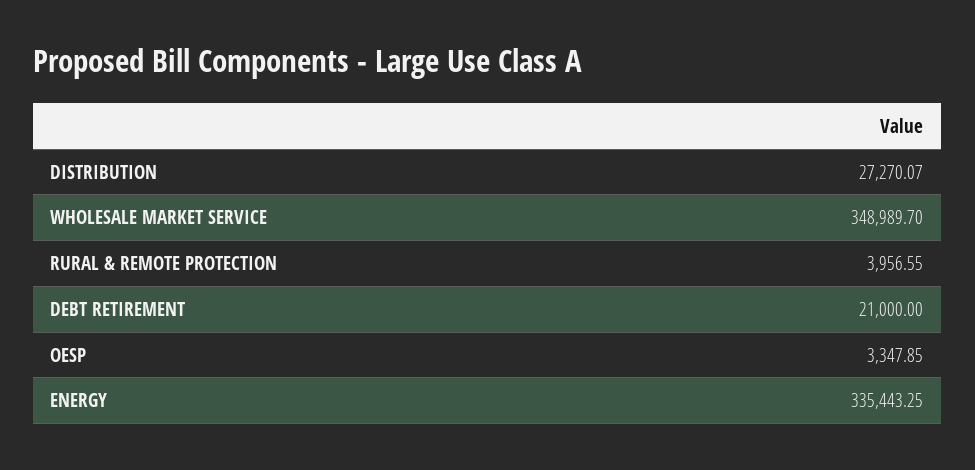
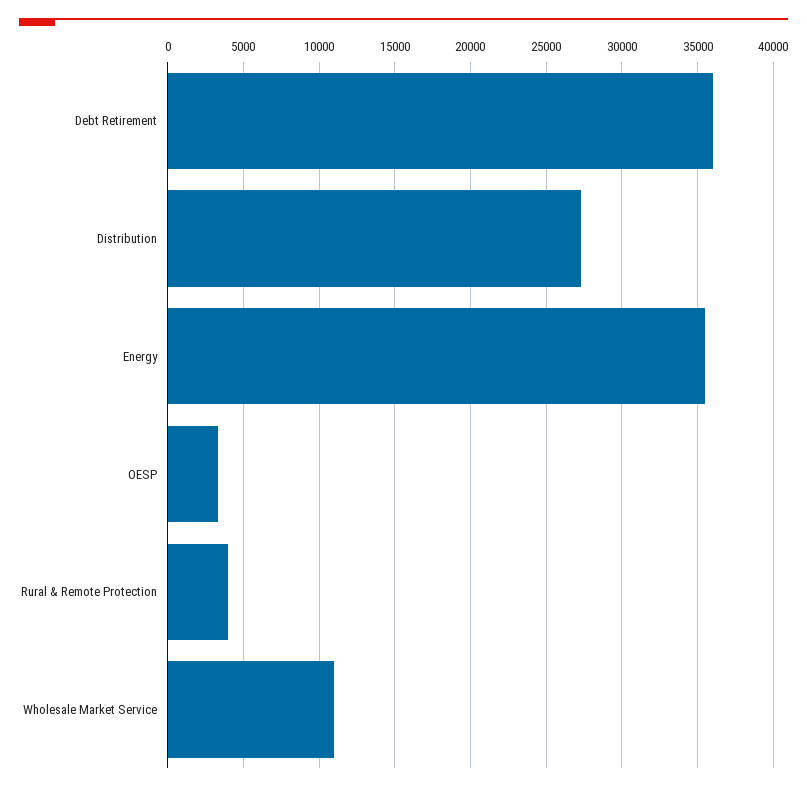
WHOLESALE MARKET SERVICE: 348989.7 -> 11000
DEBT RETIREMENT: 21000 -> 36000
ENERGY: 335443.25 -> 35500

